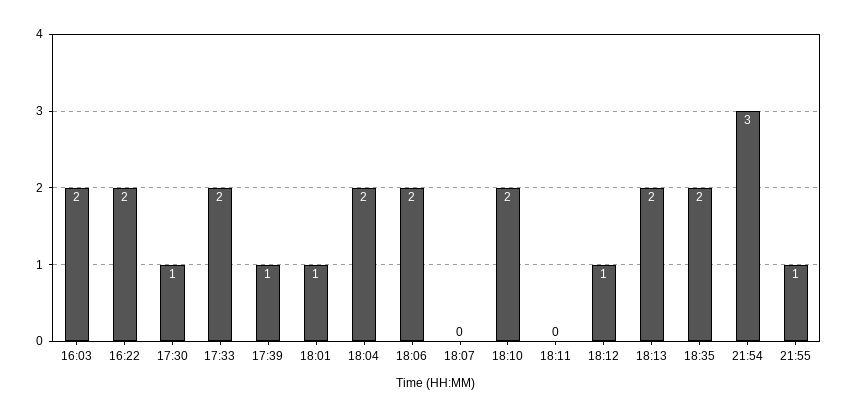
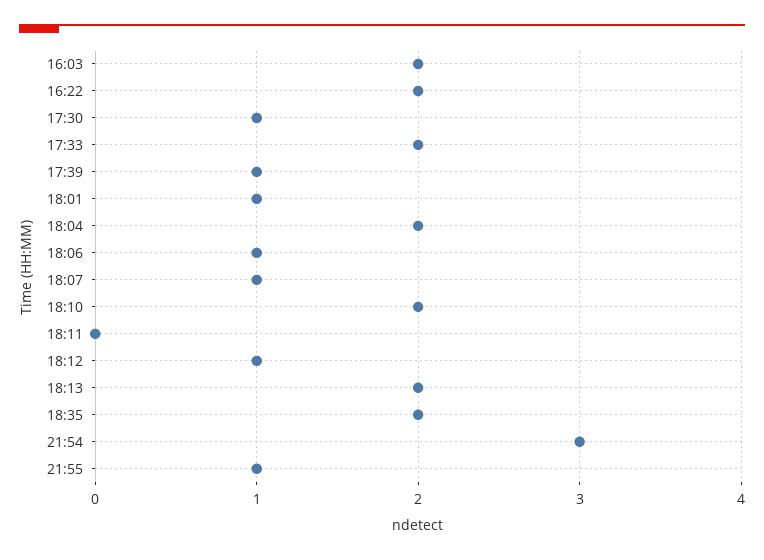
18:06: 2 -> 1
18:07: 0 -> 1

